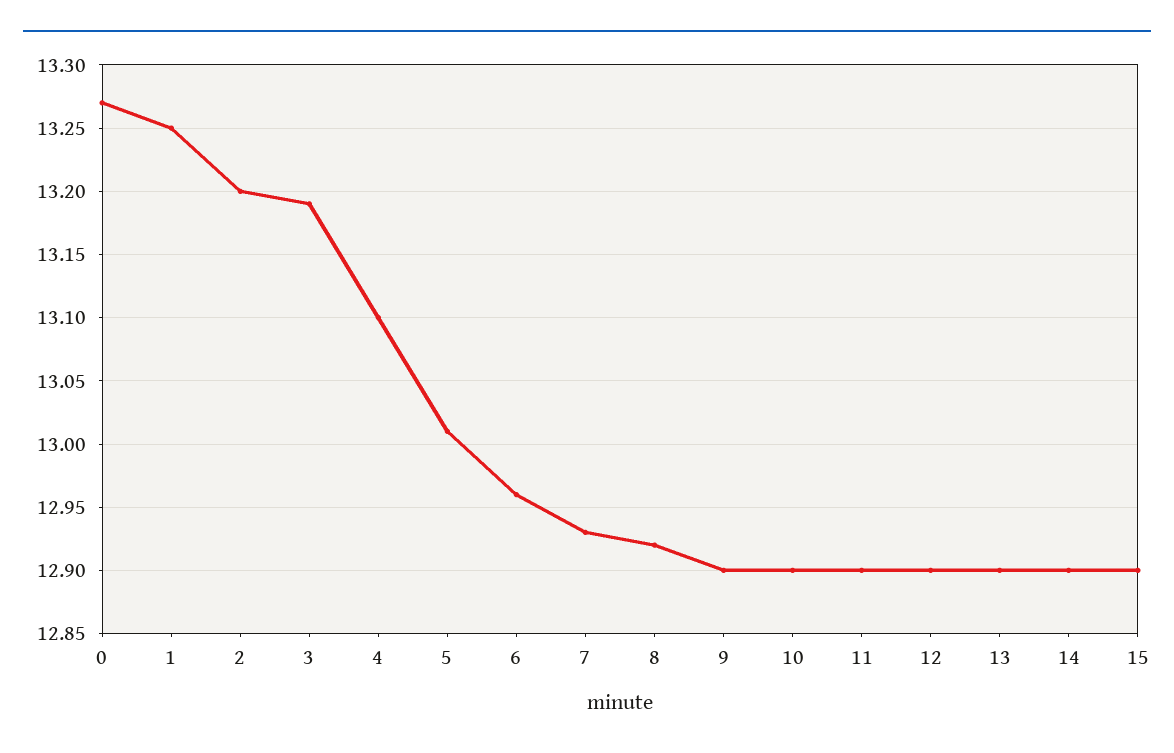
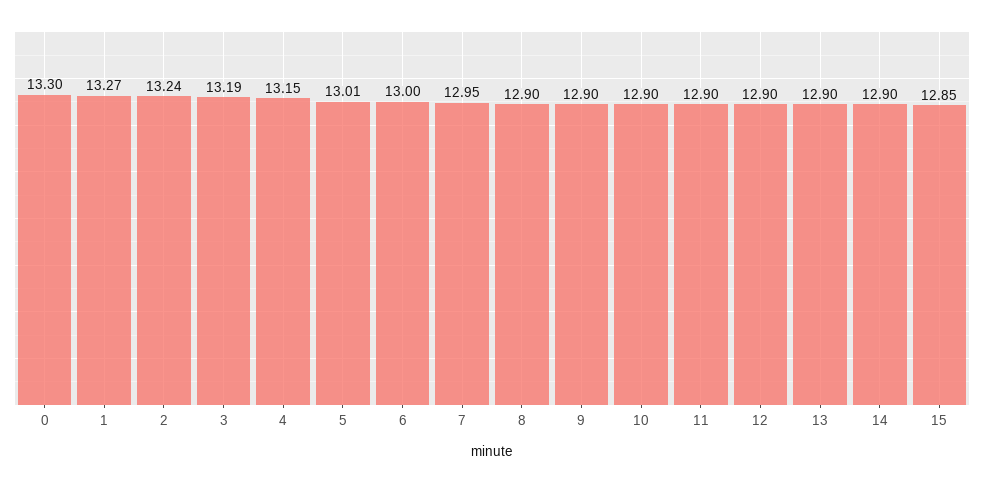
0: 13.27 -> 13.3
1: 13.25 -> 13.27
2: 13.2 -> 13.24
4: 13.1 -> 13.15
6: 12.96 -> 13
7: 12.93 -> 12.95
8: 12.92 -> 12.9
15: 12.9 -> 12.85

